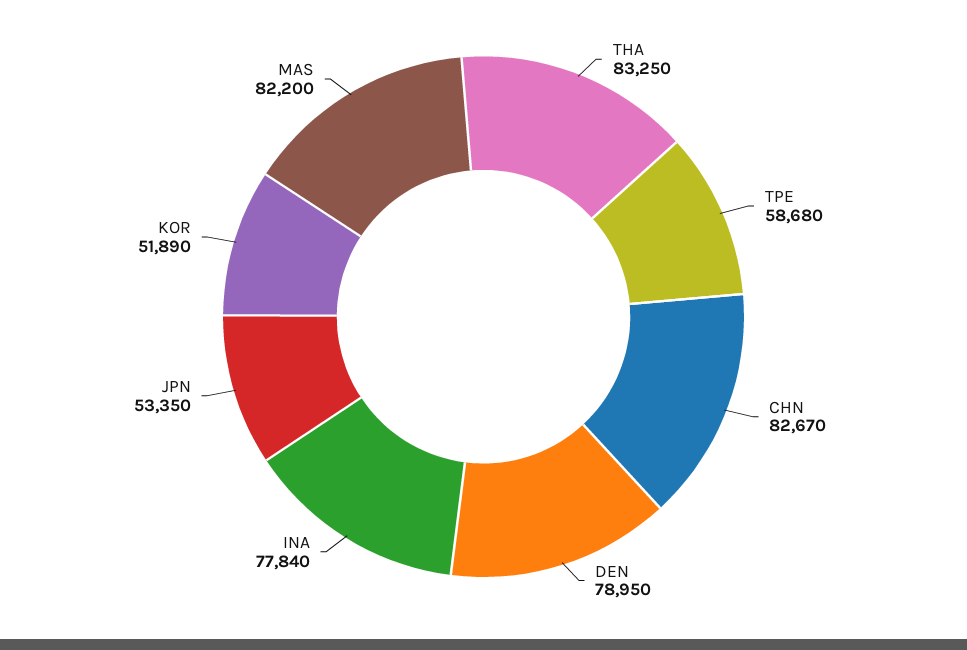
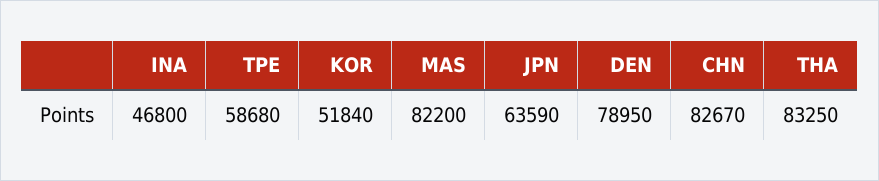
INA: 77840 -> 46800
JPN: 53350 -> 63590
KOR: 51890 -> 51840

